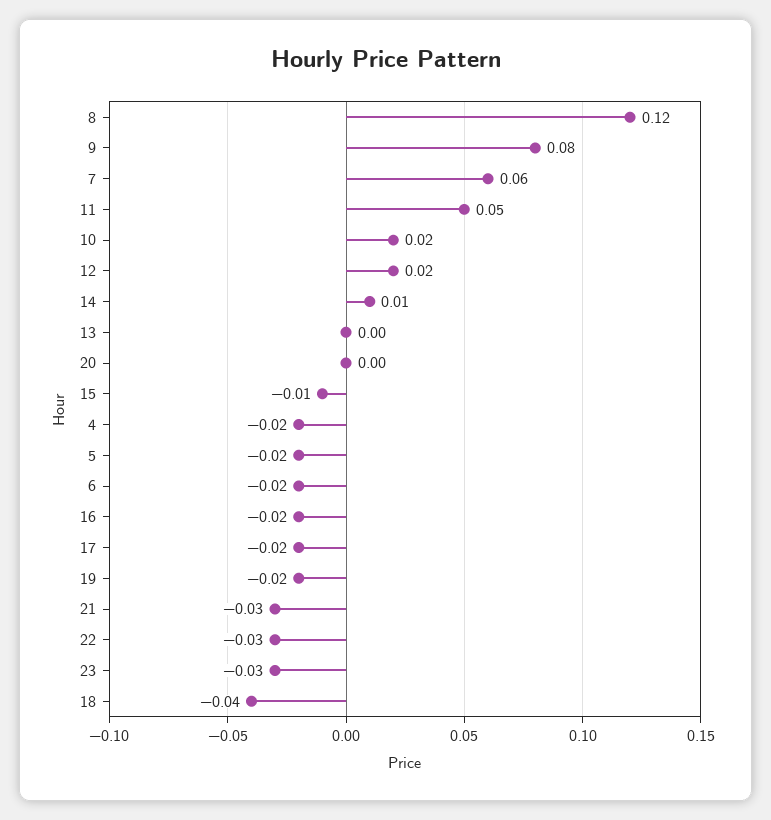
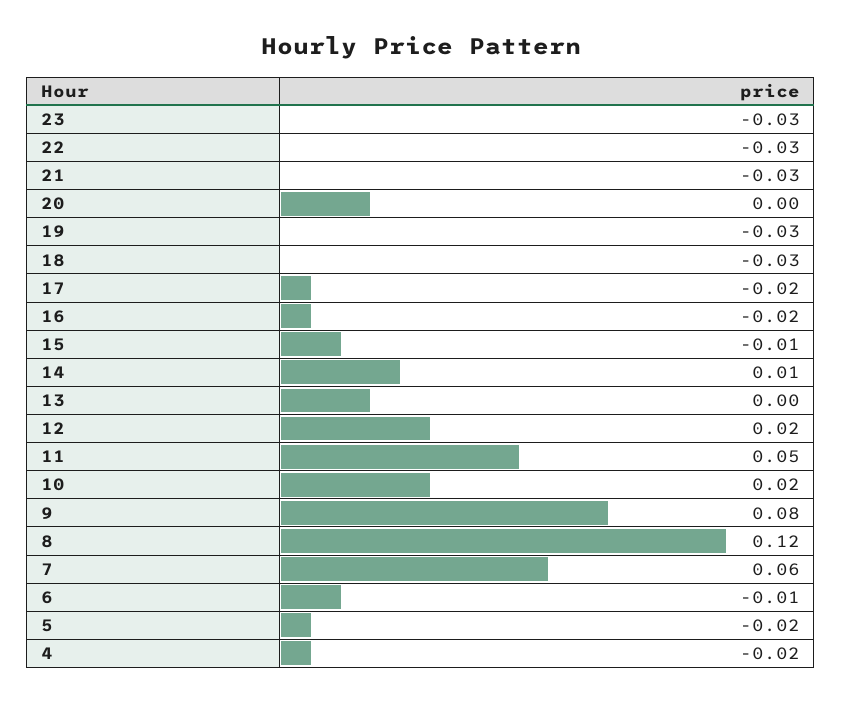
6: -0.02 -> -0.01
19: -0.02 -> -0.03
18: -0.04 -> -0.03

